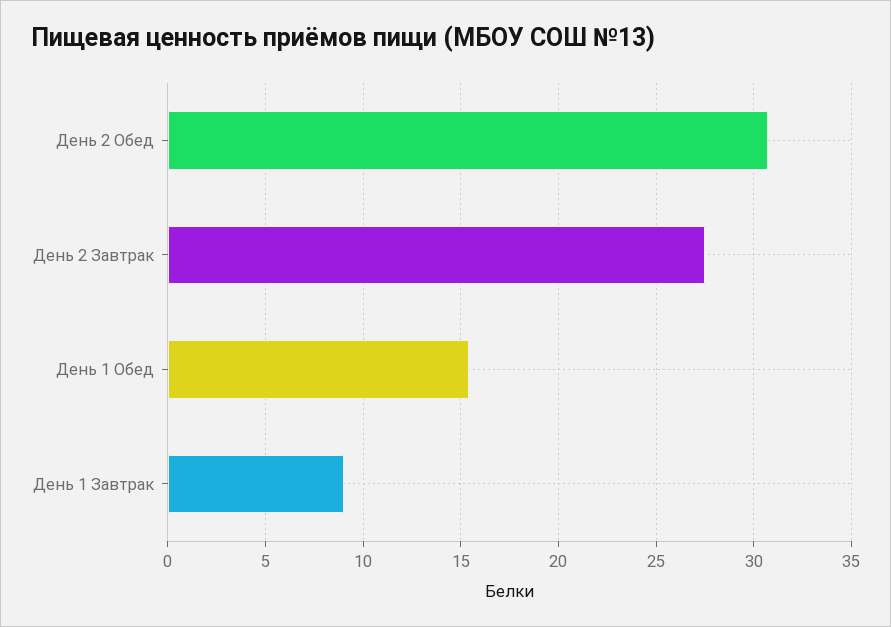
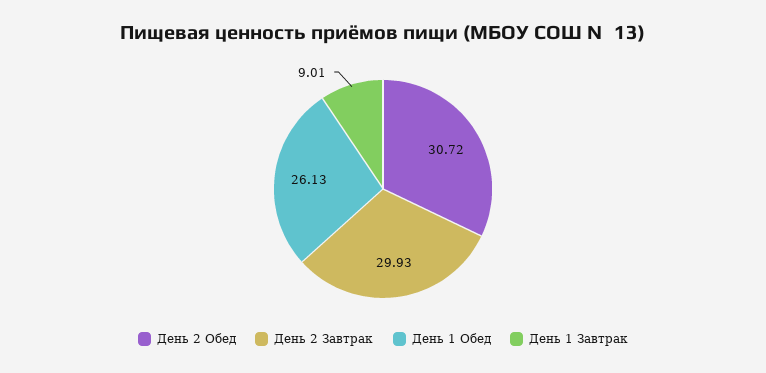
День 2 Завтрак: 27.5 -> 29.93
День 1 Обед: 15.5 -> 26.13

